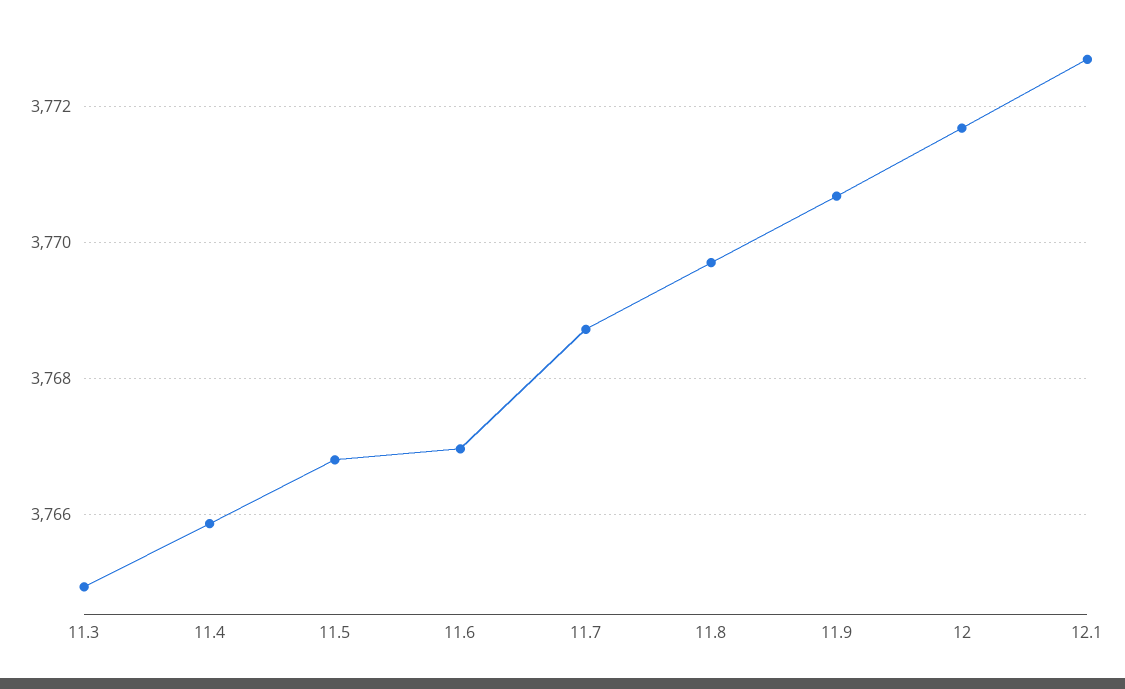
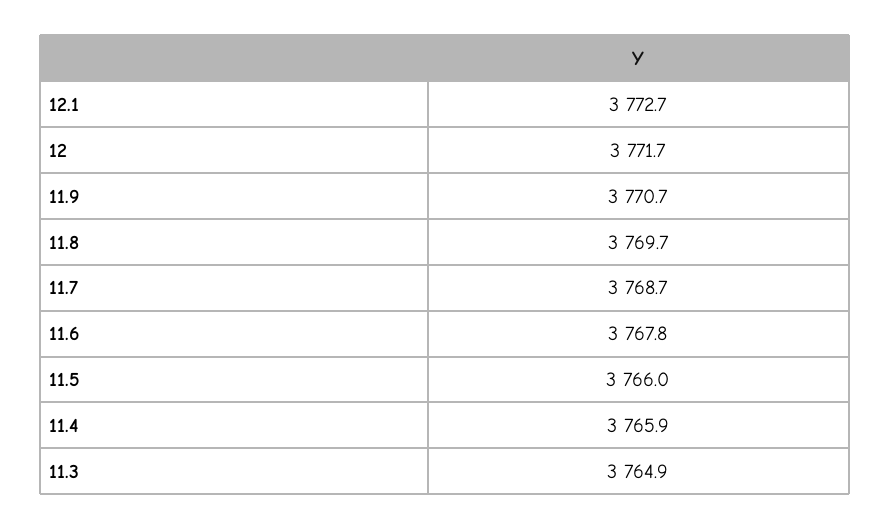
11.5: 3766.8 -> 3766
11.6: 3767 -> 3767.8

